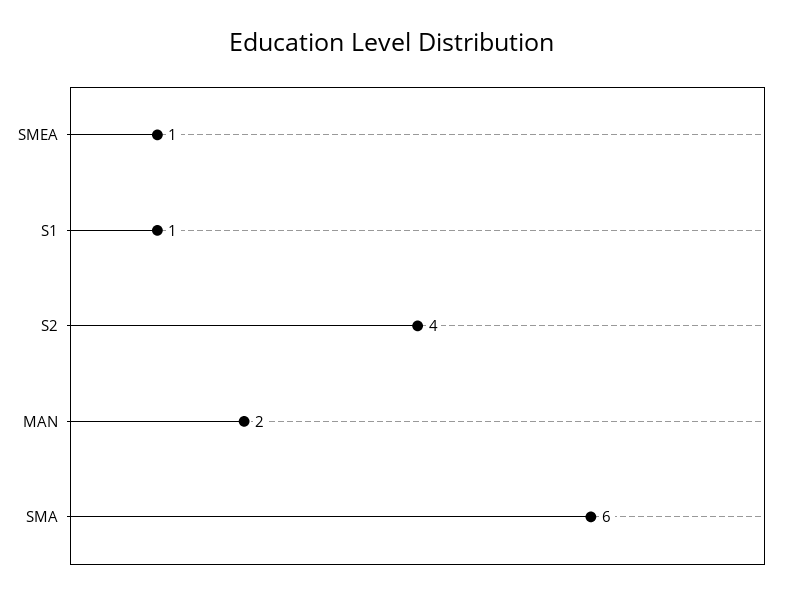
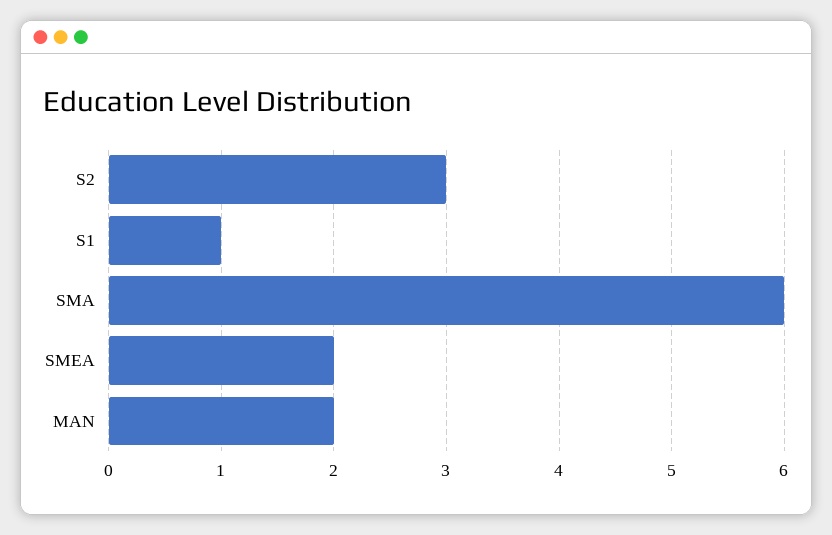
SMEA: 1 -> 2
S2: 4 -> 3

